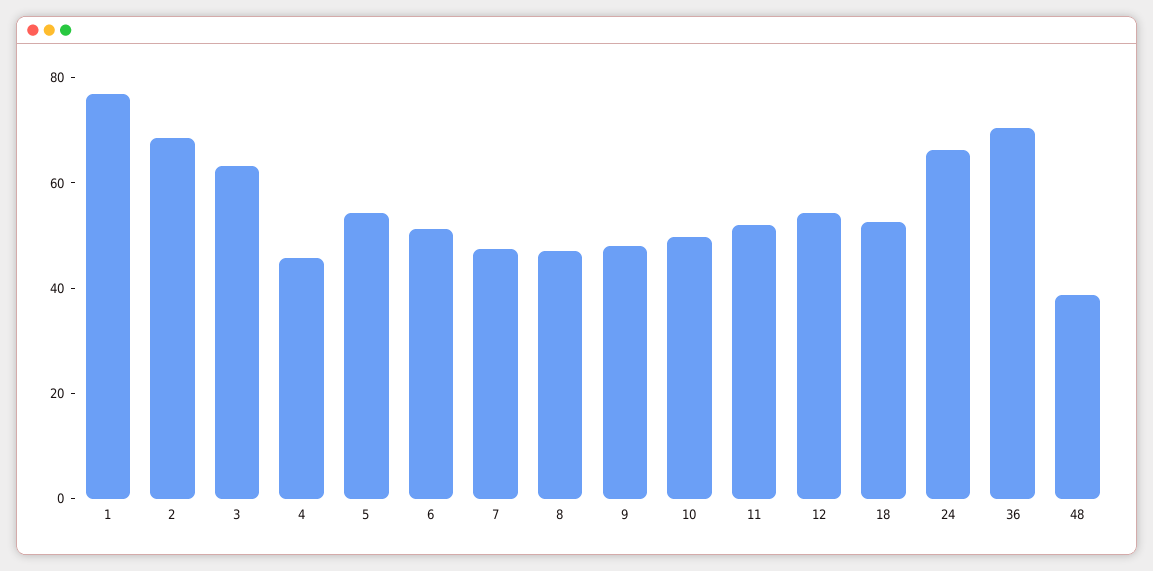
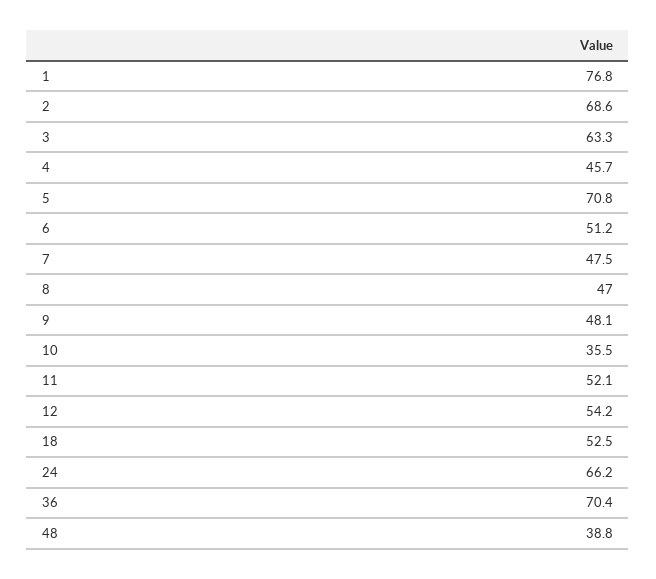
5: 55 -> 70.8
10: 50 -> 35.5

